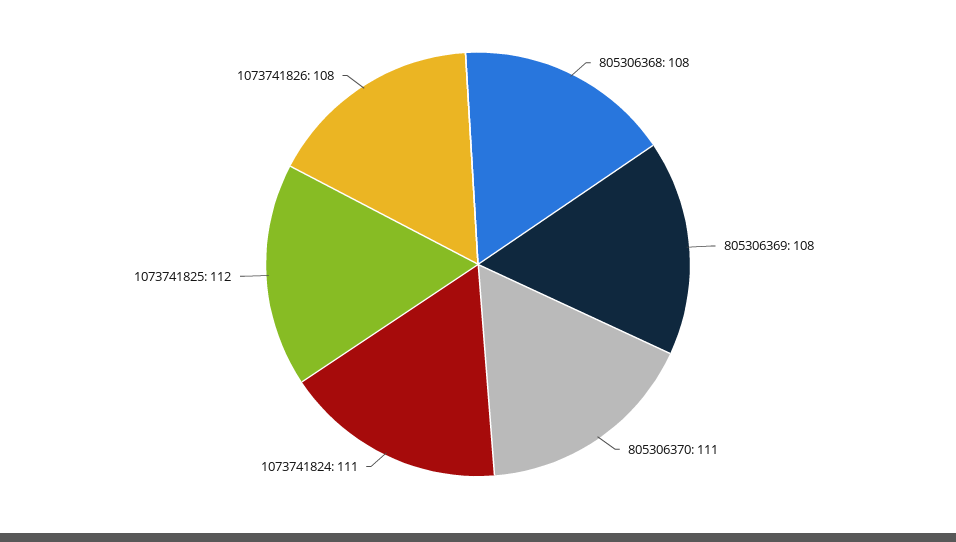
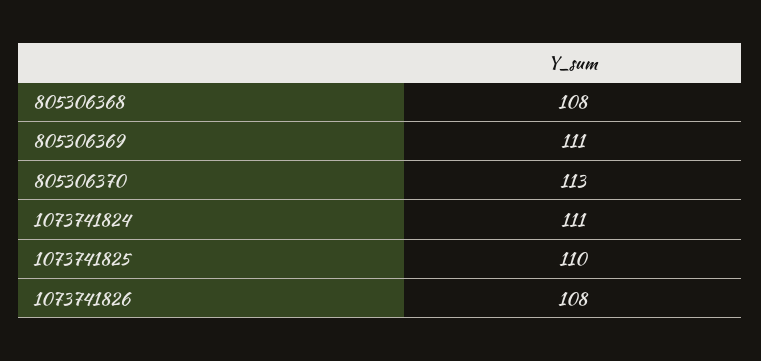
805306369: 108 -> 111
805306370: 111 -> 113
1073741825: 112 -> 110

